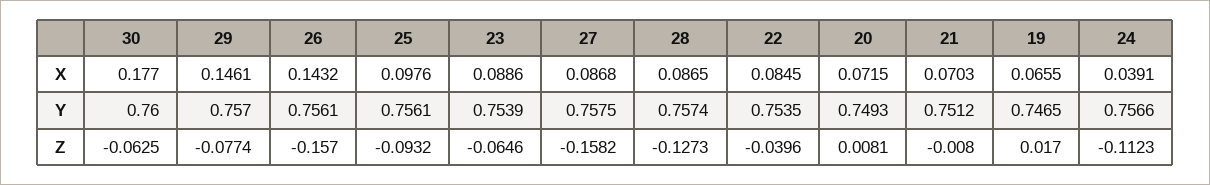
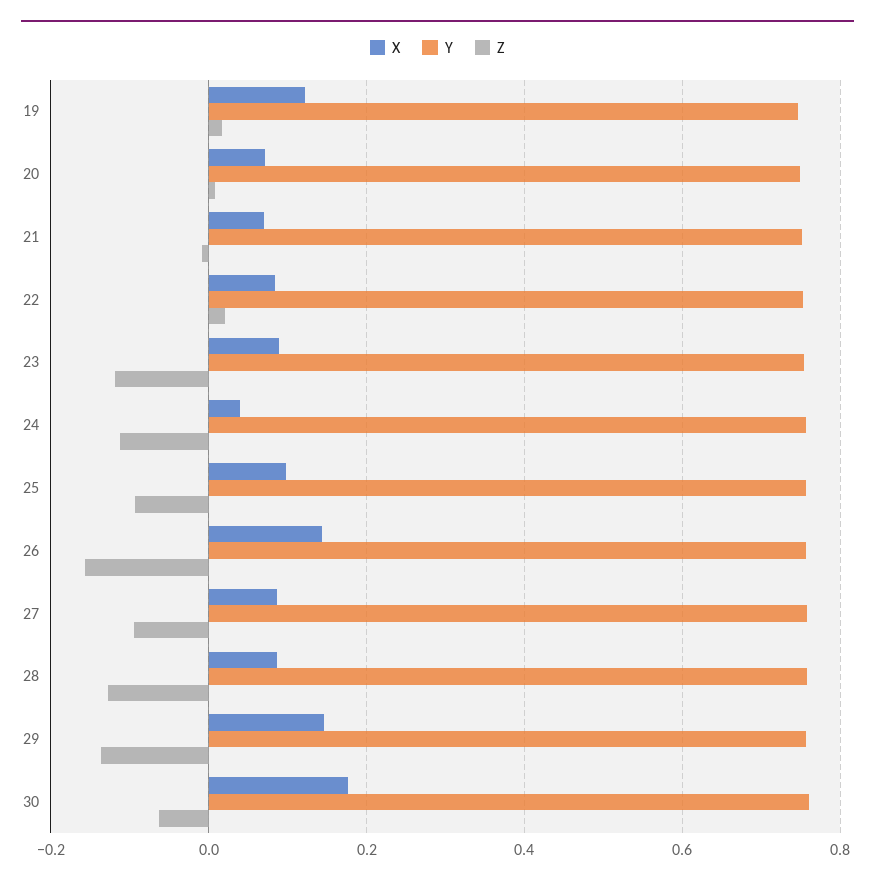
X, 19: 0.0655 -> 0.12
Z, 29: -0.0774 -> -0.14
Z, 23: -0.0646 -> -0.12
Z, 27: -0.1582 -> -0.1
Z, 22: -0.0396 -> 0.02

